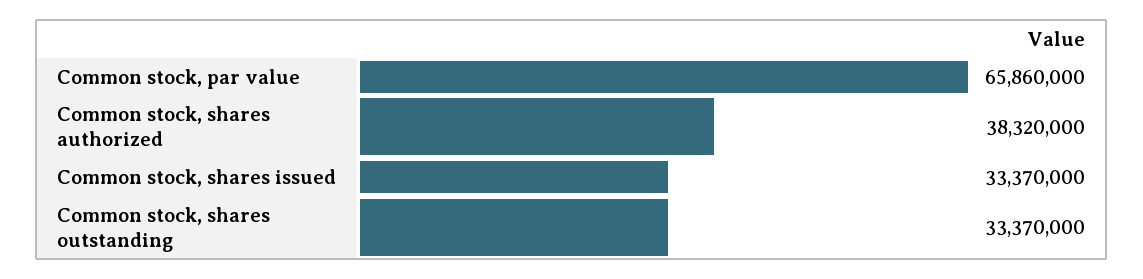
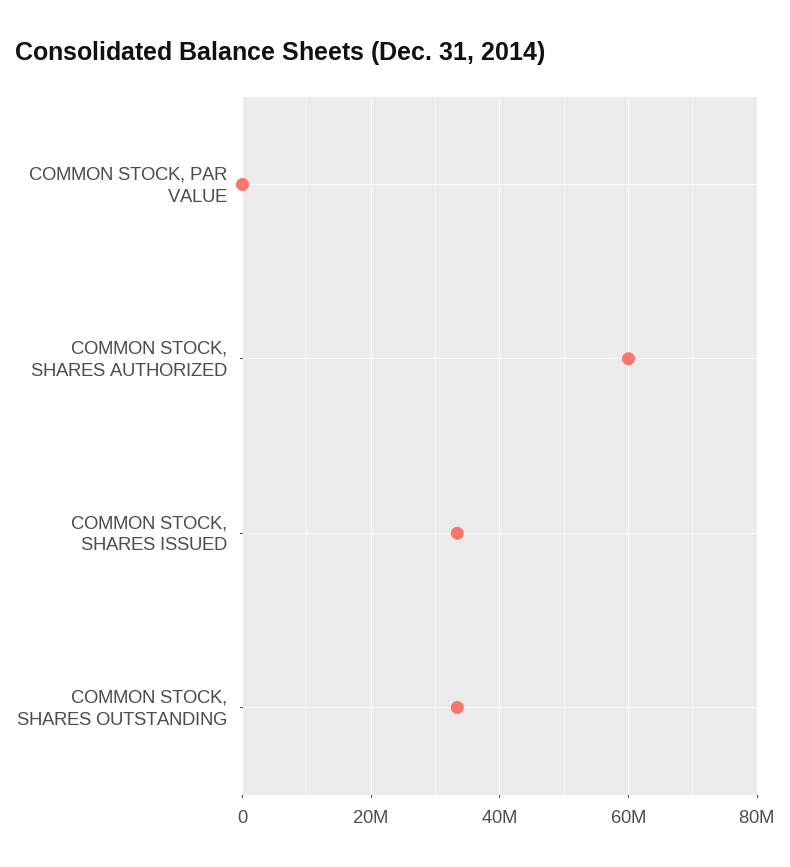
Common stock, par value: 65860000 -> 0
Common stock, shares authorized: 38320000 -> 60000000

